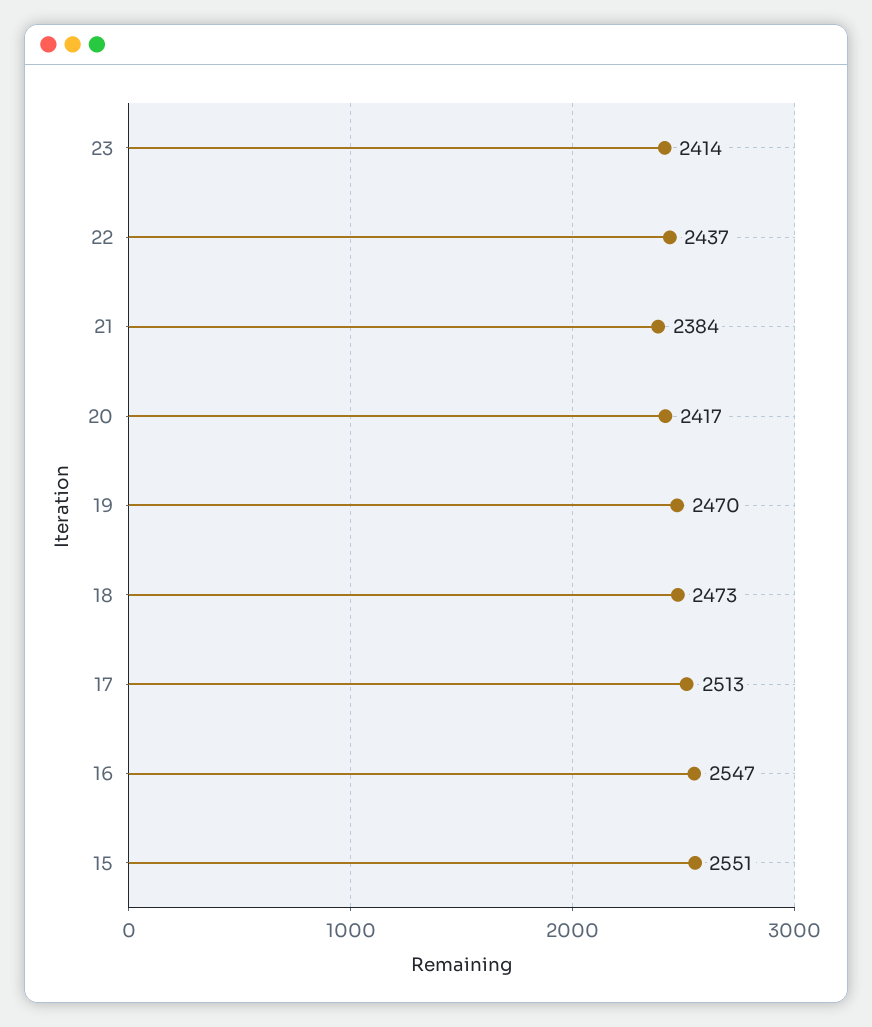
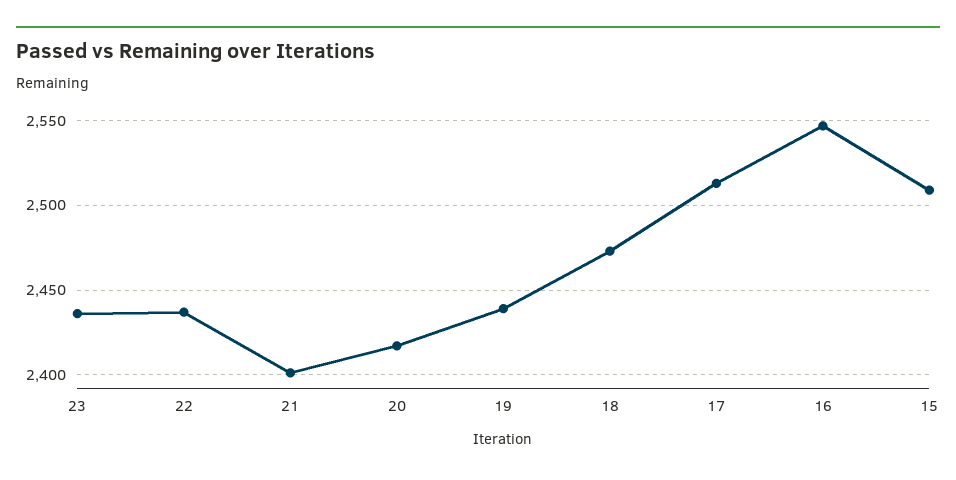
23: 2414 -> 2435
21: 2384 -> 2400
19: 2470 -> 2440
15: 2551 -> 2510

